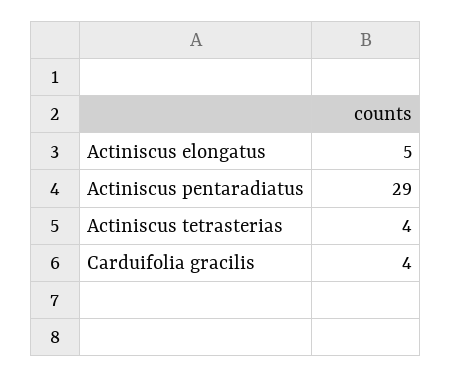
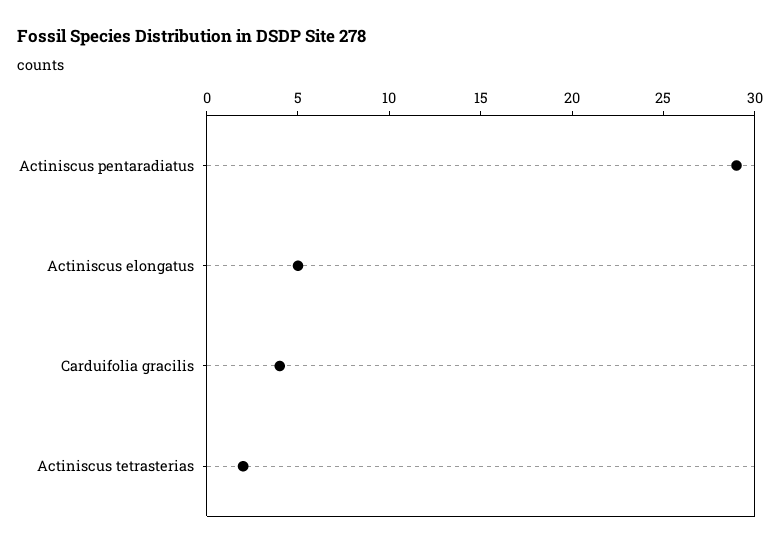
Actiniscus tetrasterias: 4 -> 2

